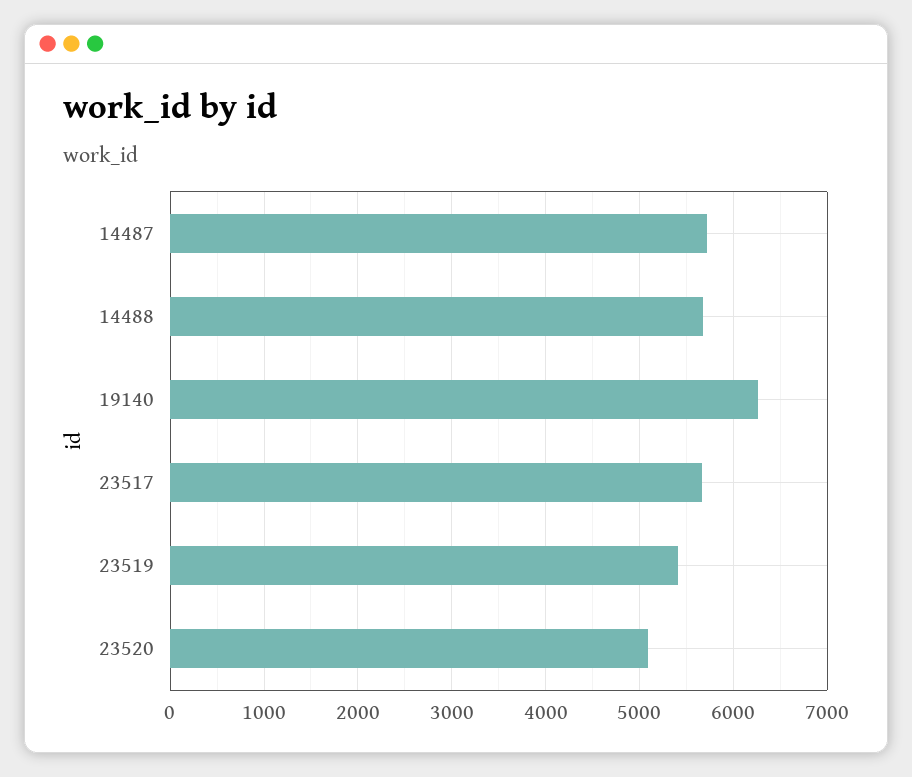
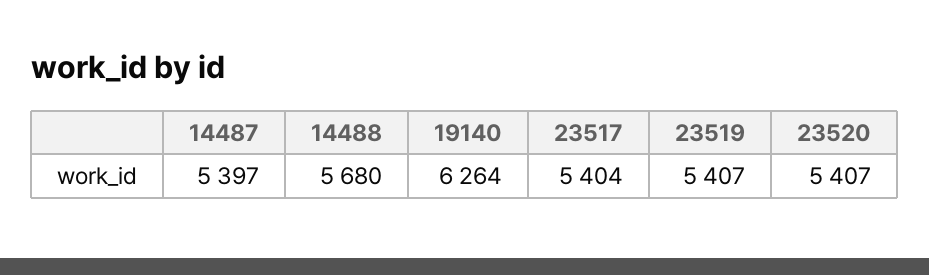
14487: 5700 -> 5397
23517: 5700 -> 5404
23520: 5100 -> 5407

